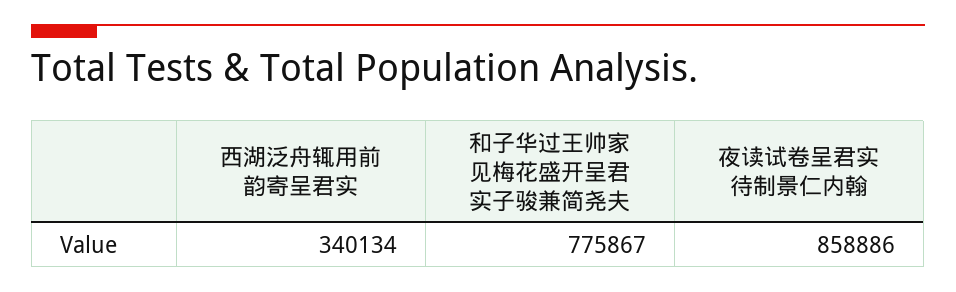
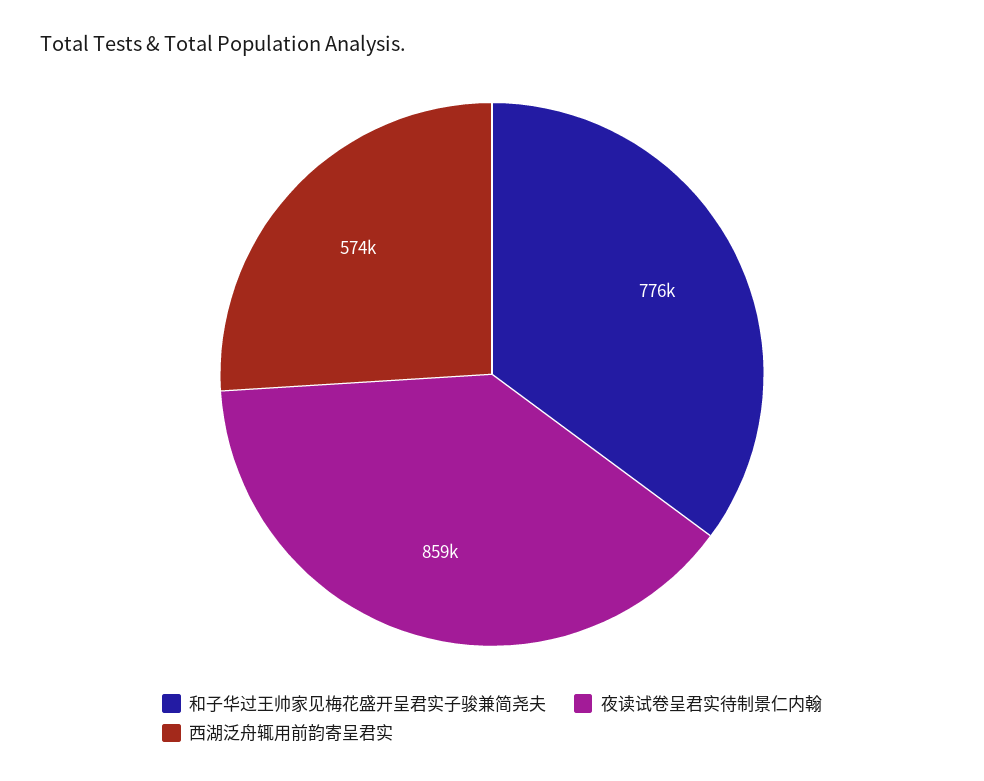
西湖泛舟辄用前韵寄呈君实: 340134 -> 574000

